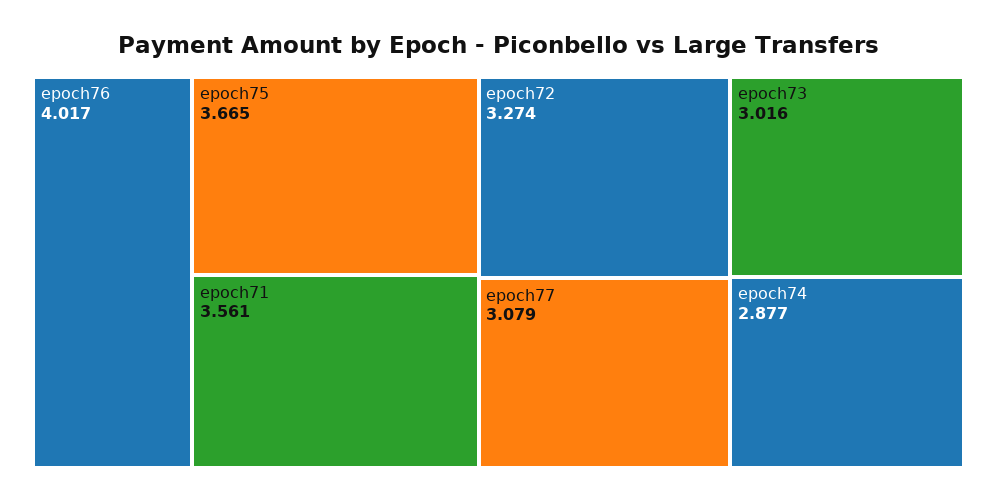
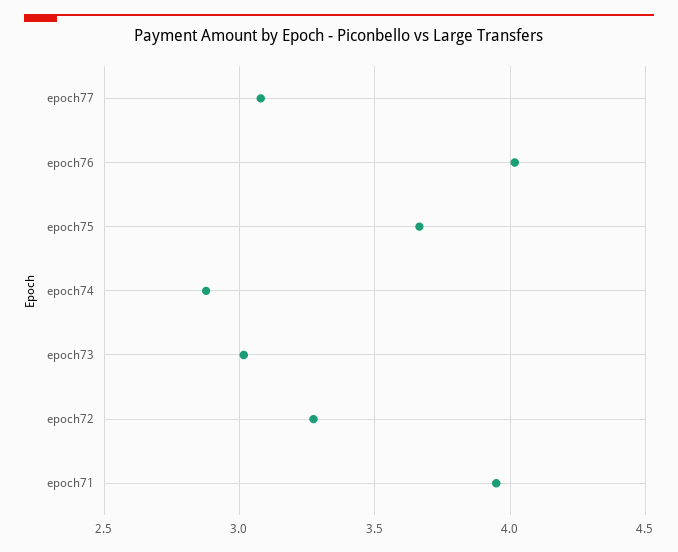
epoch71: 3.561 -> 3.95

